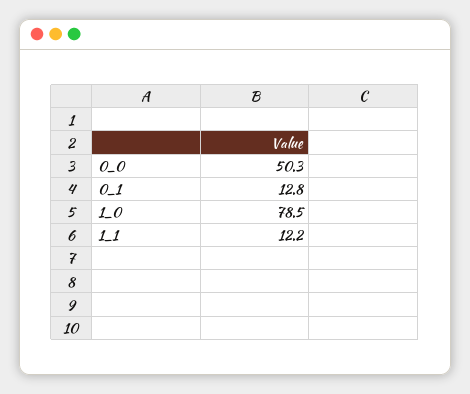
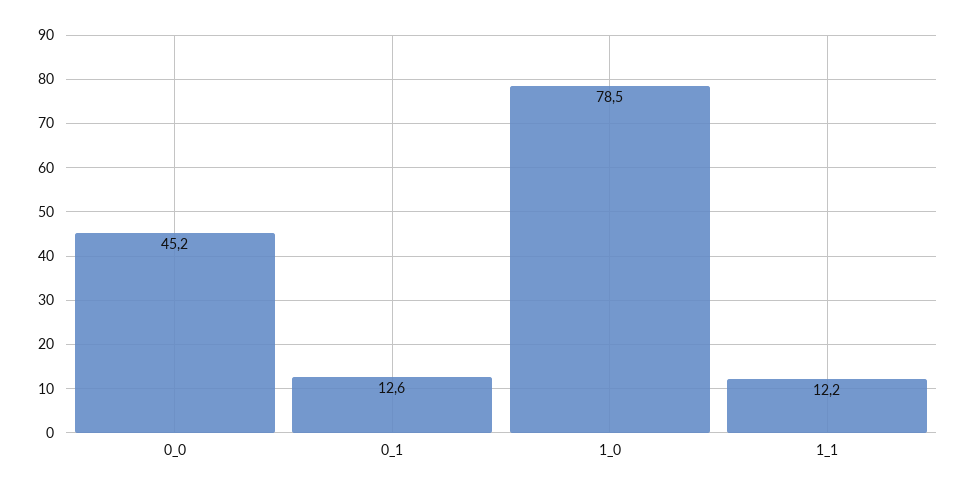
0_0: 50.3 -> 45.2
0_1: 12.8 -> 12.6

